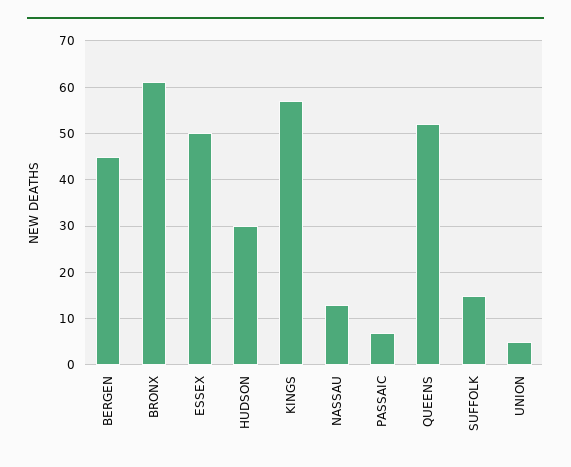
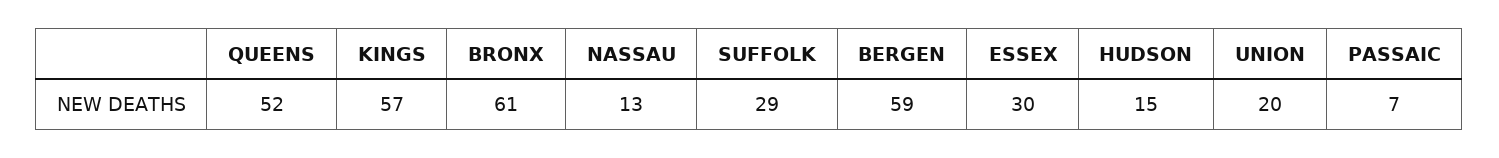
BERGEN: 45 -> 59
ESSEX: 50 -> 30
HUDSON: 30 -> 15
SUFFOLK: 15 -> 29
UNION: 5 -> 20

